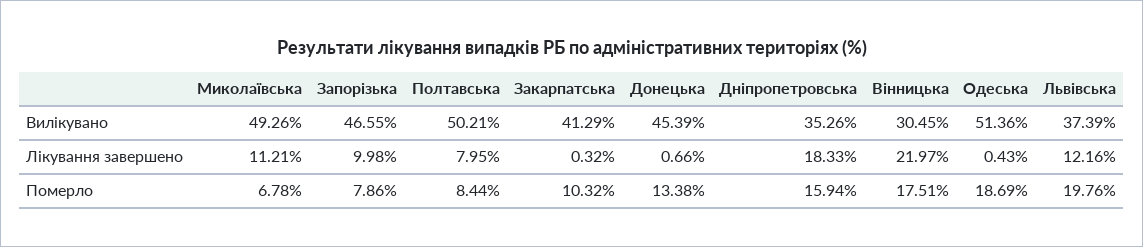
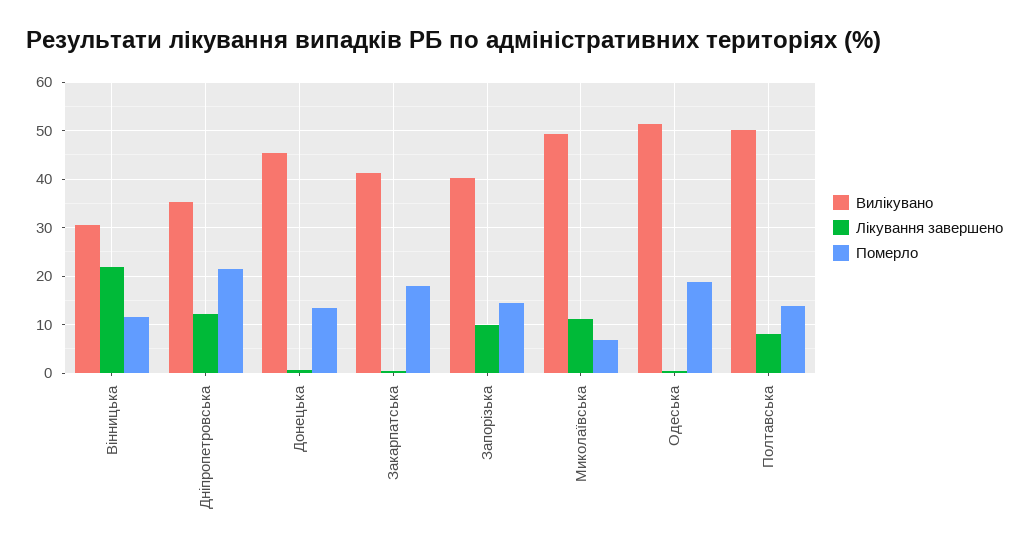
Вилікувано, Запорізька: 46.55 -> 40
Вилікувано, Львівська: 37.39 -> none
Лікування завершено, Дніпропетровська: 18.33 -> 12
Лікування завершено, Львівська: 12.16 -> none
Померло, Запорізька: 7.86 -> 14
Померло, Полтавська: 8.44 -> 14
Померло, Закарпатська: 10.32 -> 18
Померло, Дніпропетровська: 15.94 -> 22
Померло, Вінницька: 17.51 -> 12
Померло, Львівська: 19.76 -> none

